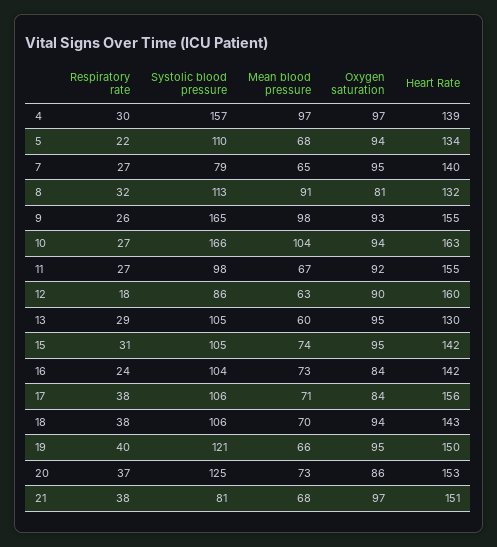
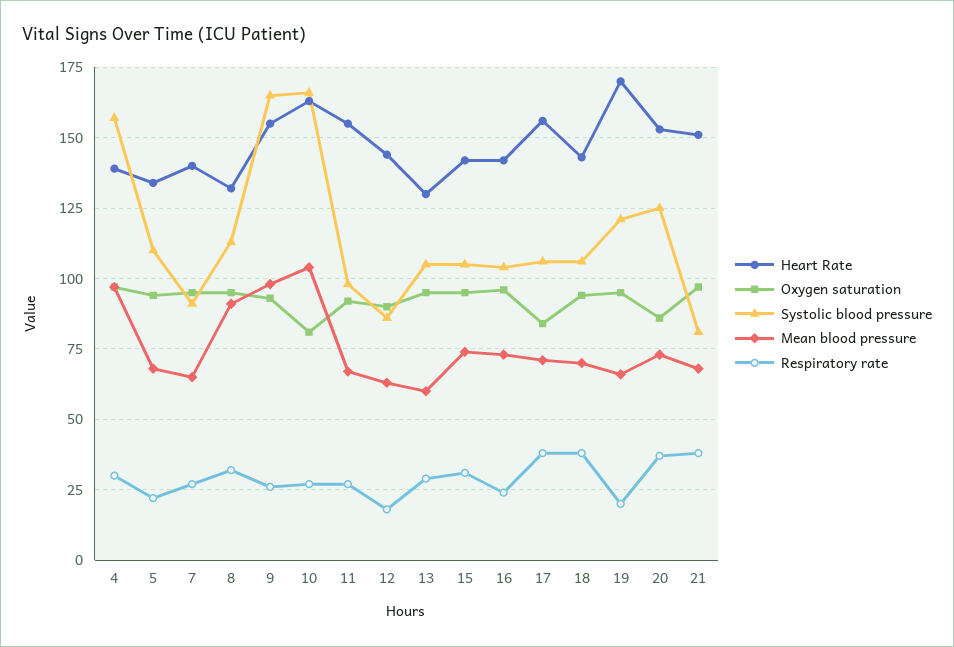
Systolic blood pressure, 7: 79 -> 90
Oxygen saturation, 8: 81 -> 95
Oxygen saturation, 10: 94 -> 80
Heart Rate, 12: 160 -> 145
Oxygen saturation, 16: 84 -> 95
Respiratory rate, 19: 40 -> 20
Heart Rate, 19: 150 -> 170

